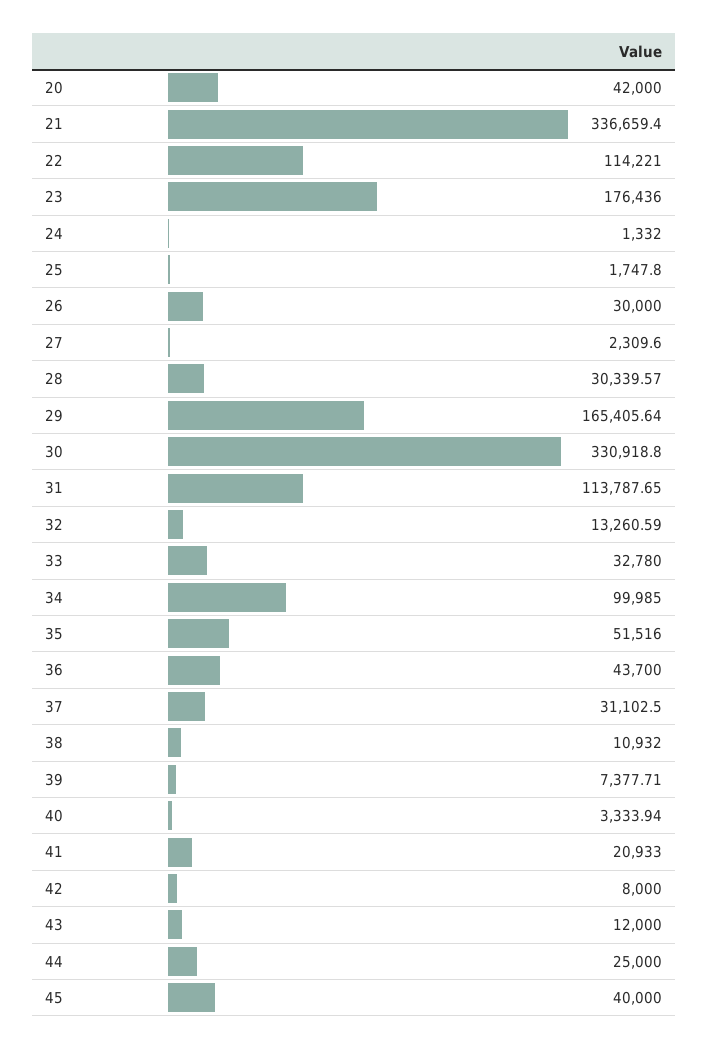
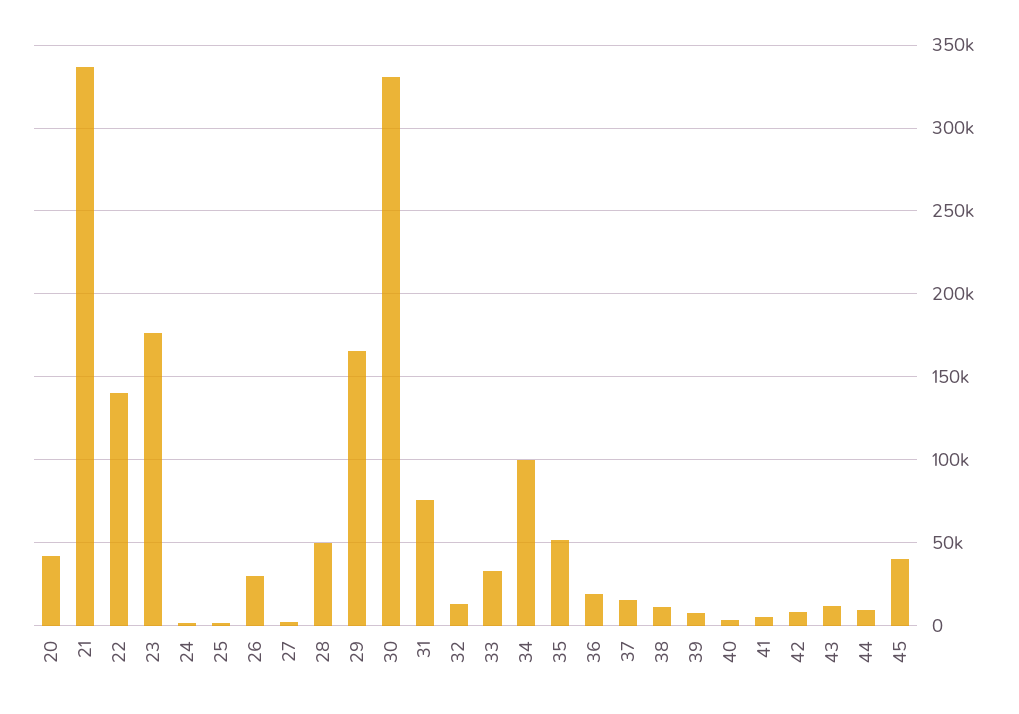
22: 114221 -> 140000
28: 30339.57 -> 50000
31: 113787.65 -> 75000
36: 43700 -> 20000
37: 31102.5 -> 15000
41: 20933 -> 5000
44: 25000 -> 10000

